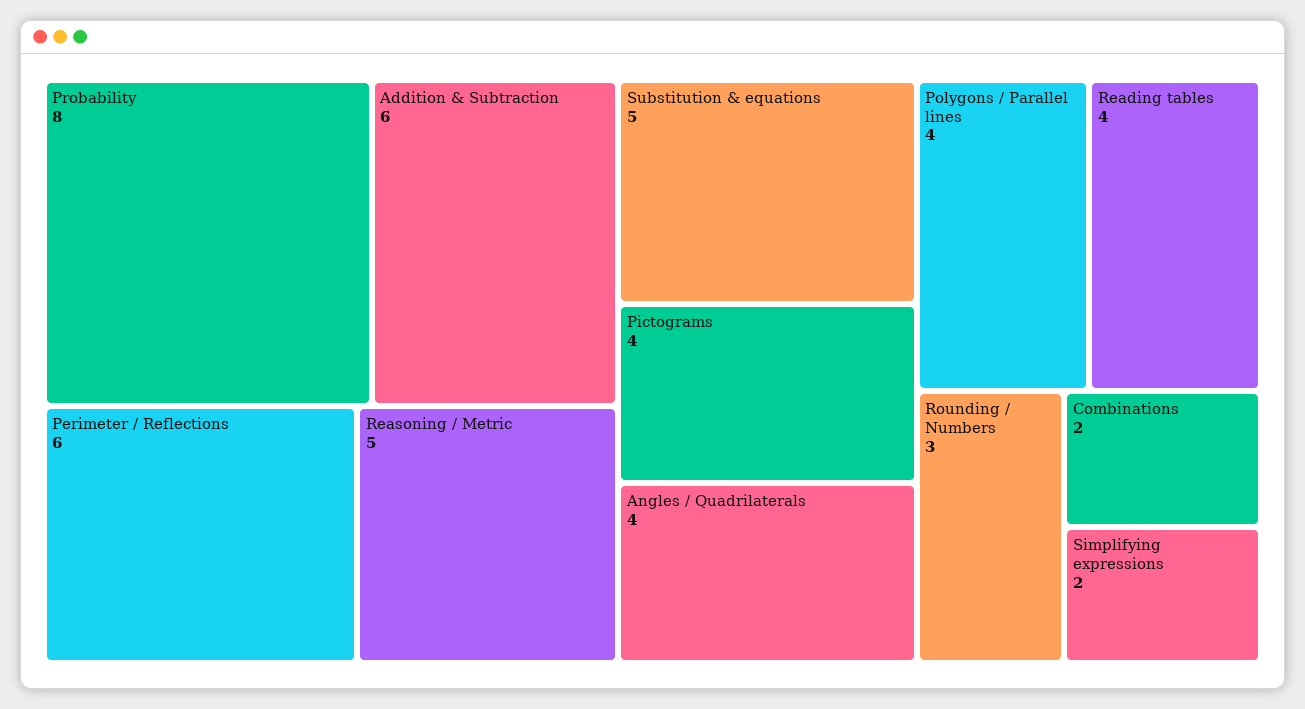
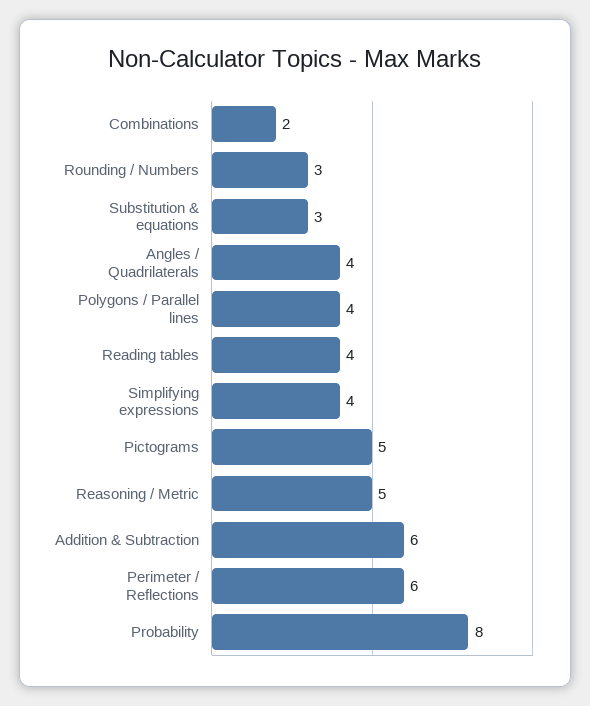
Substitution & equations: 5 -> 3
Pictograms: 4 -> 5
Simplifying expressions: 2 -> 4

